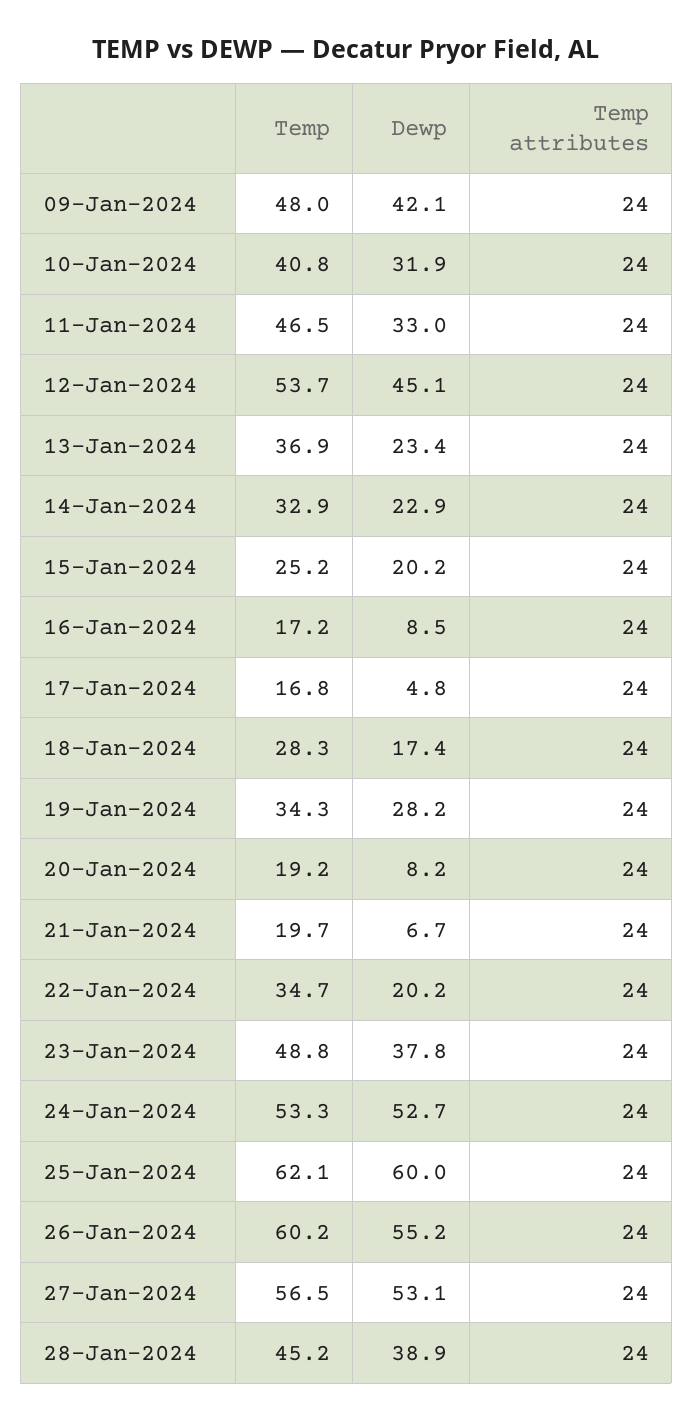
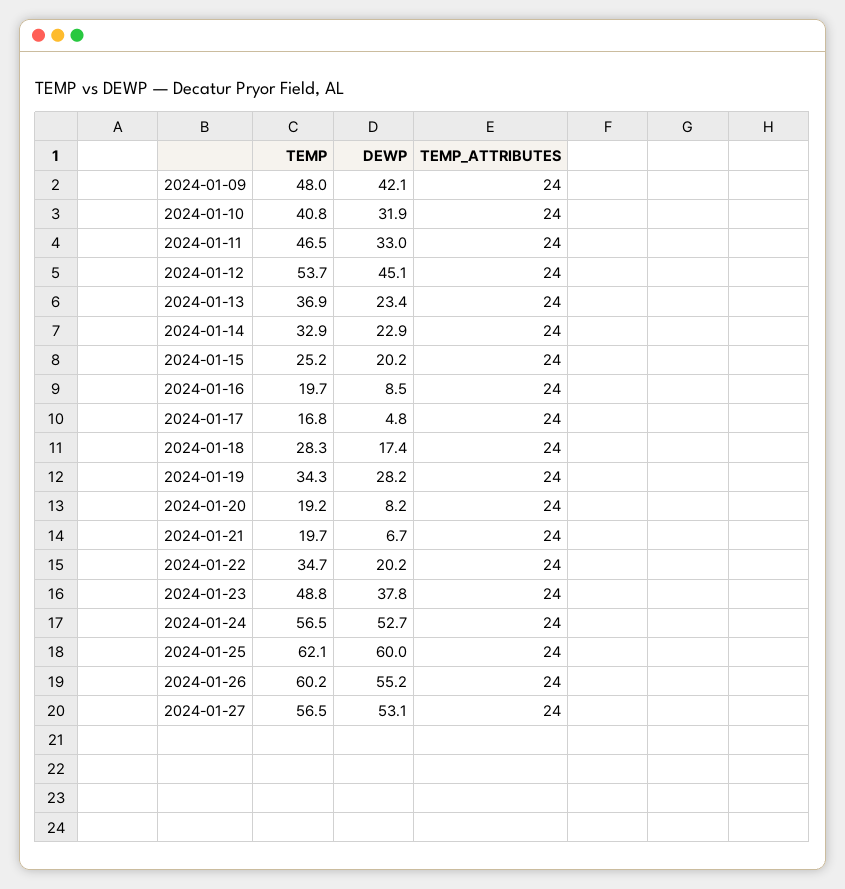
Temp, 16-Jan-2024: 17.2 -> 19.7
Temp, 24-Jan-2024: 53.3 -> 56.5
Temp, 28-Jan-2024: 45.2 -> none
Dewp, 28-Jan-2024: 38.9 -> none
Temp attributes, 28-Jan-2024: 24 -> none

